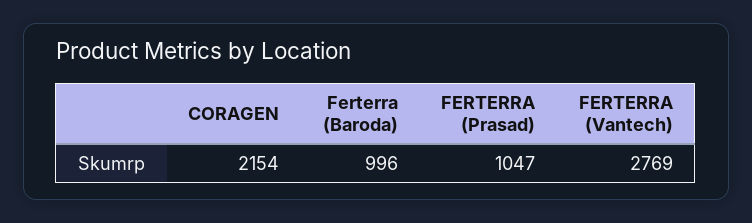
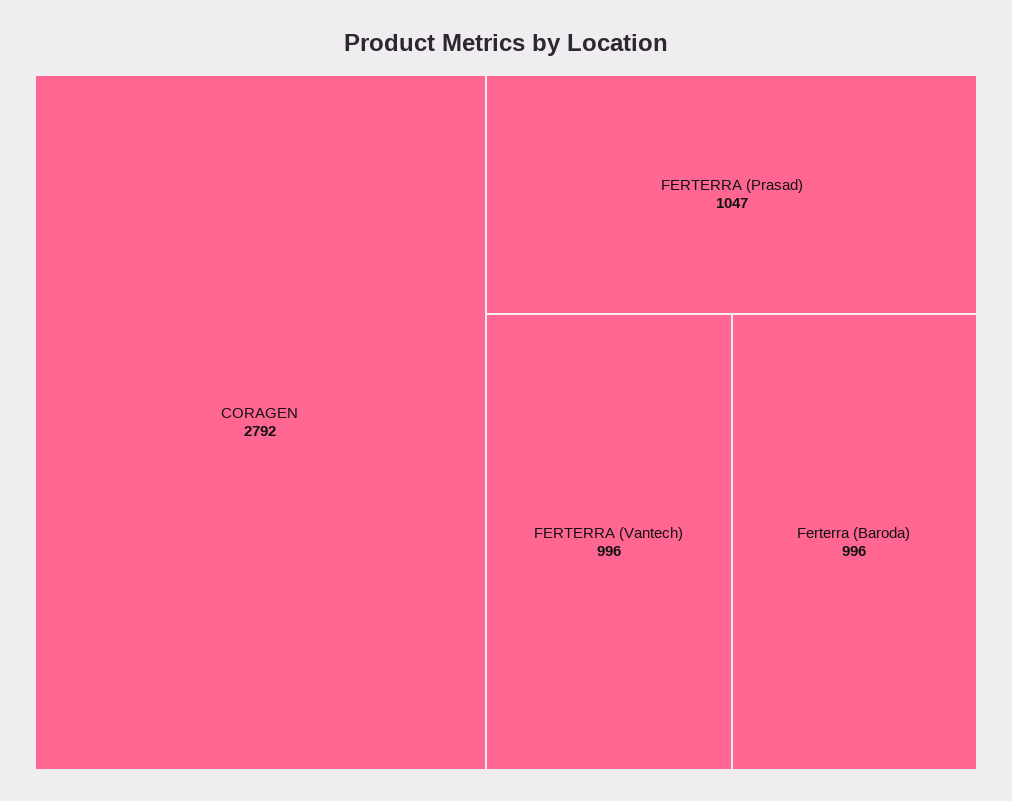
CORAGEN: 2154 -> 2792
FERTERRA (Vantech): 2769 -> 996

